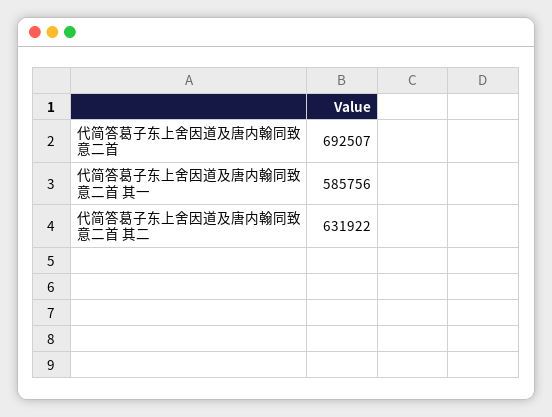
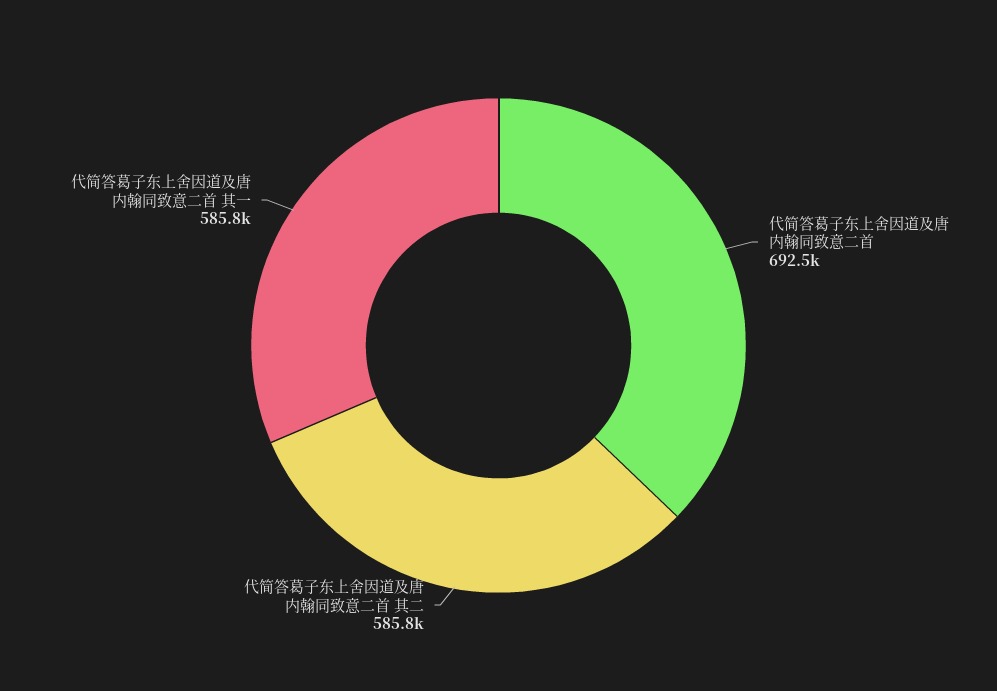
代简答葛子东上舍因道及唐内翰同致意二首 其二: 631922 -> 585800

